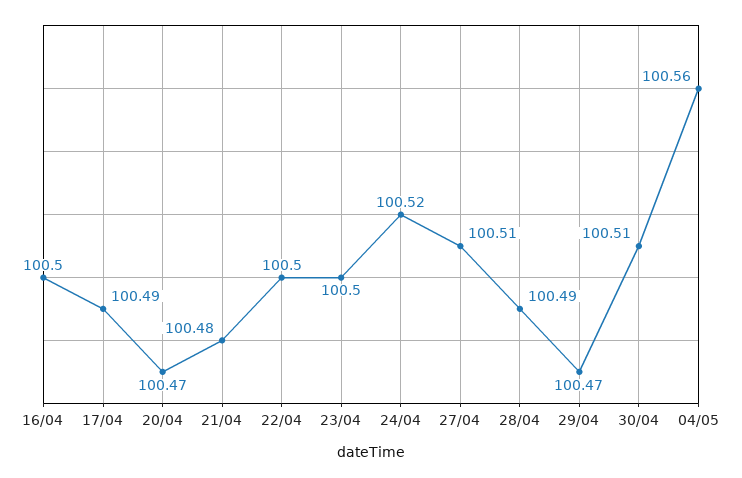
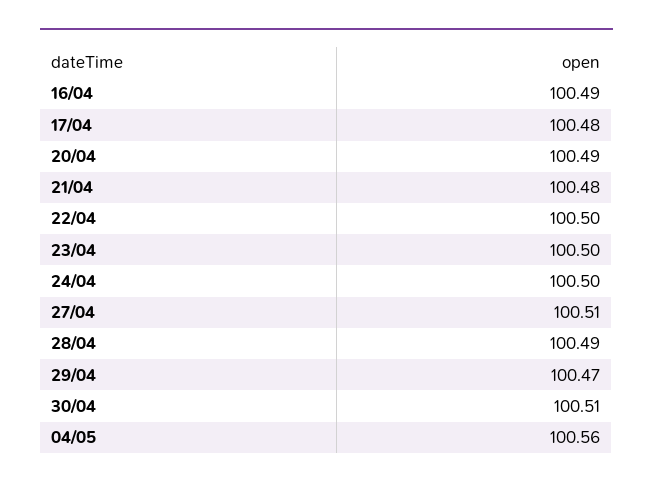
16/04: 100.5 -> 100.49
17/04: 100.49 -> 100.48
20/04: 100.47 -> 100.49
24/04: 100.52 -> 100.5

